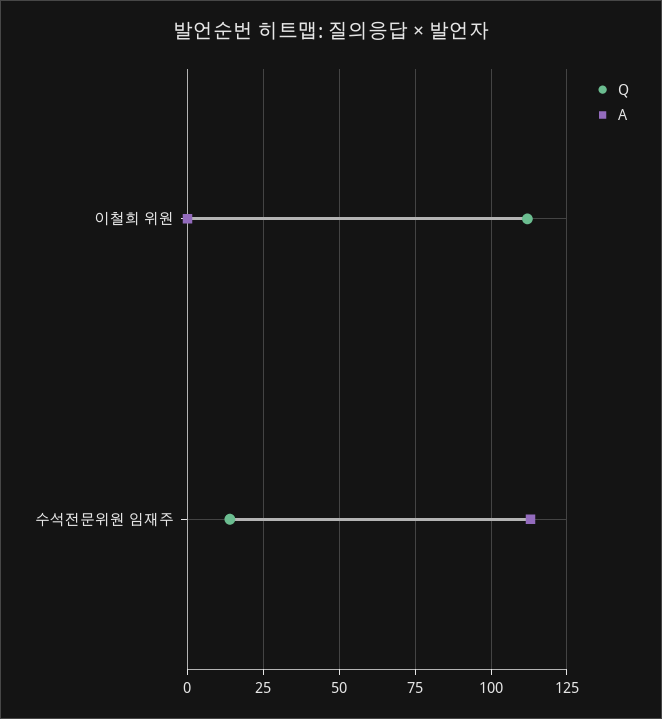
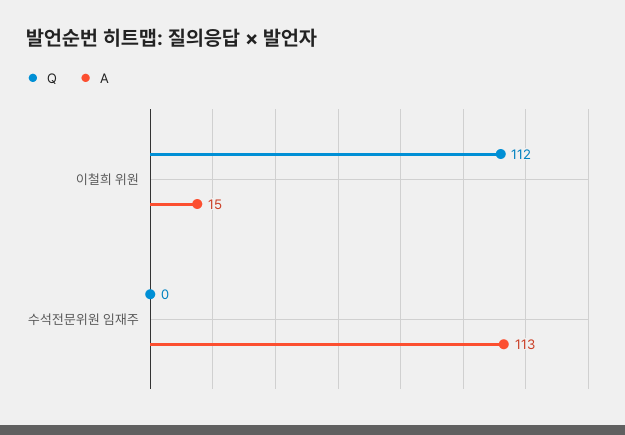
A, 이철희 위원: 0 -> 15
Q, 수석전문위원 임재주: 15 -> 0

